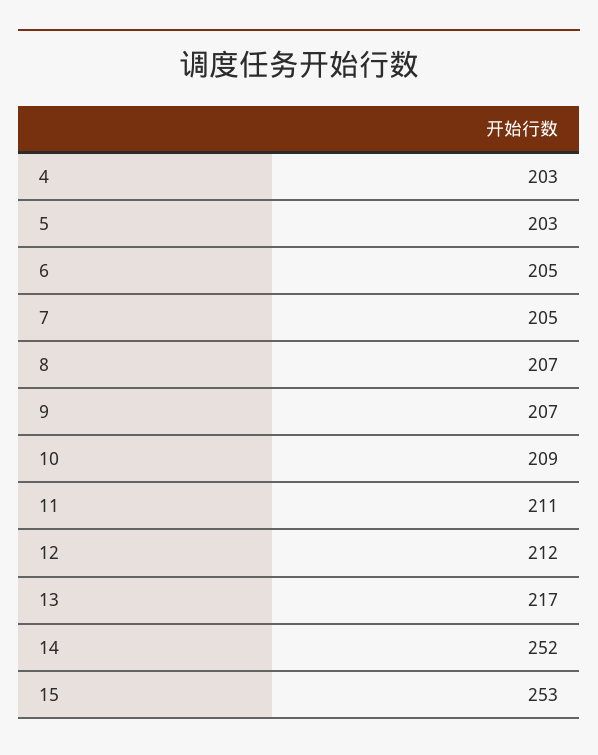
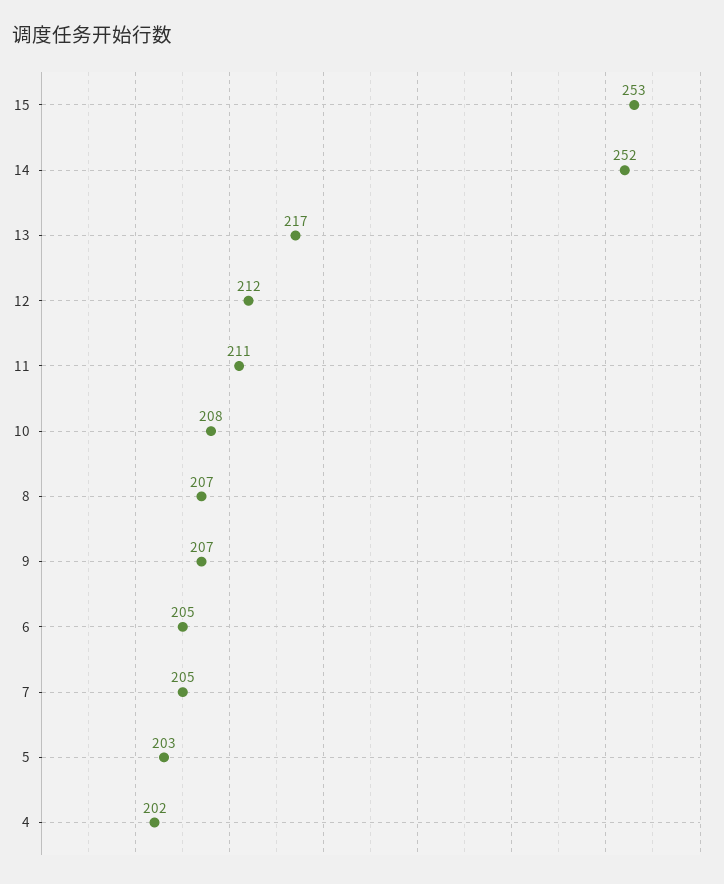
4: 203 -> 202
10: 209 -> 208

